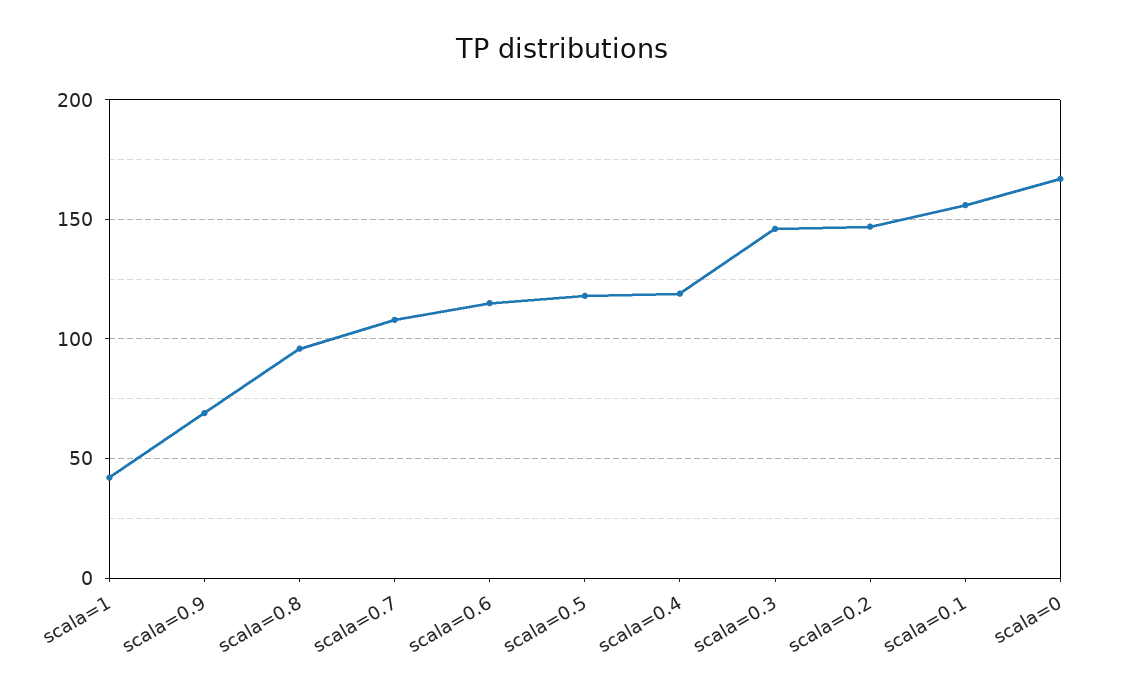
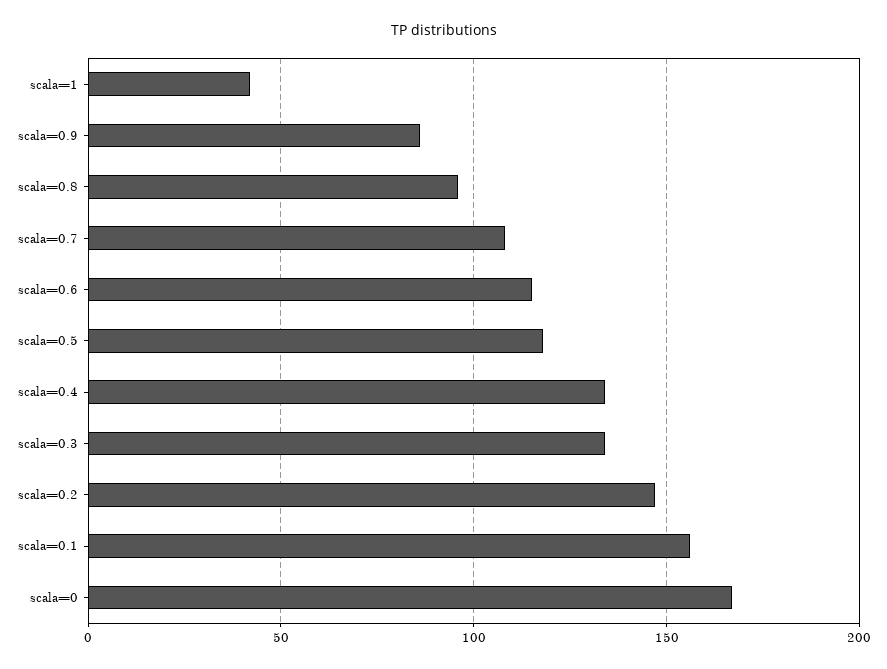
scala=0.9: 70 -> 85
scala=0.4: 120 -> 135
scala=0.3: 145 -> 135

